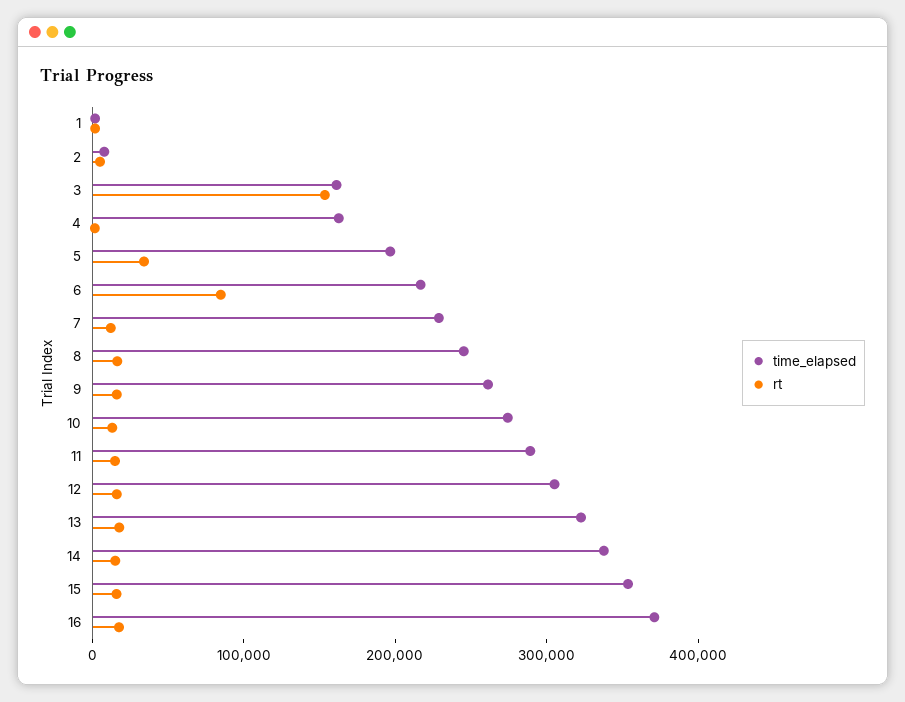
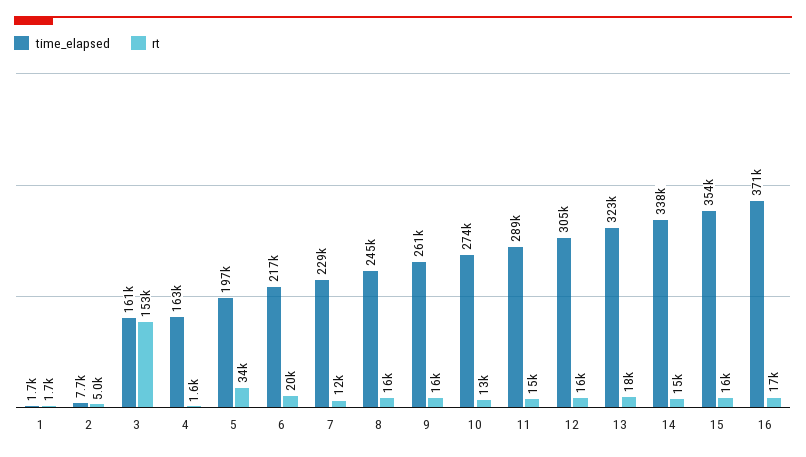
rt, 6: 80000 -> 20000

